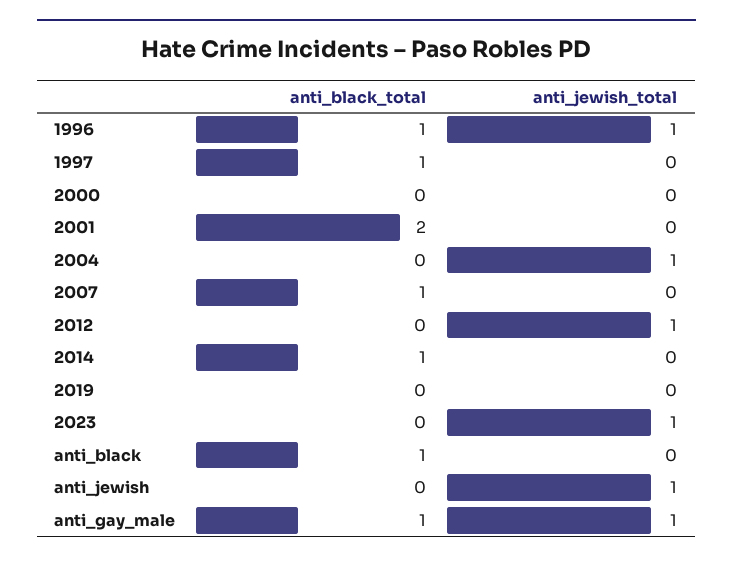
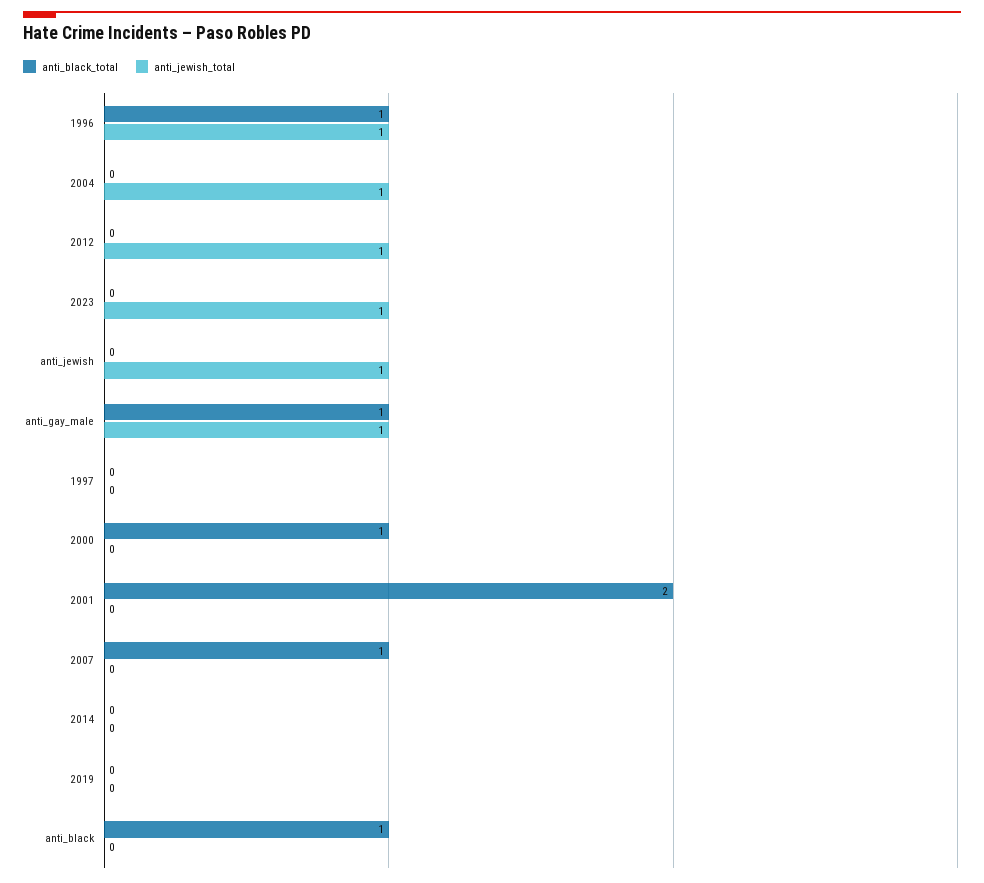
anti_black_total, 1997: 1 -> 0
anti_black_total, 2000: 0 -> 1
anti_black_total, 2014: 1 -> 0

